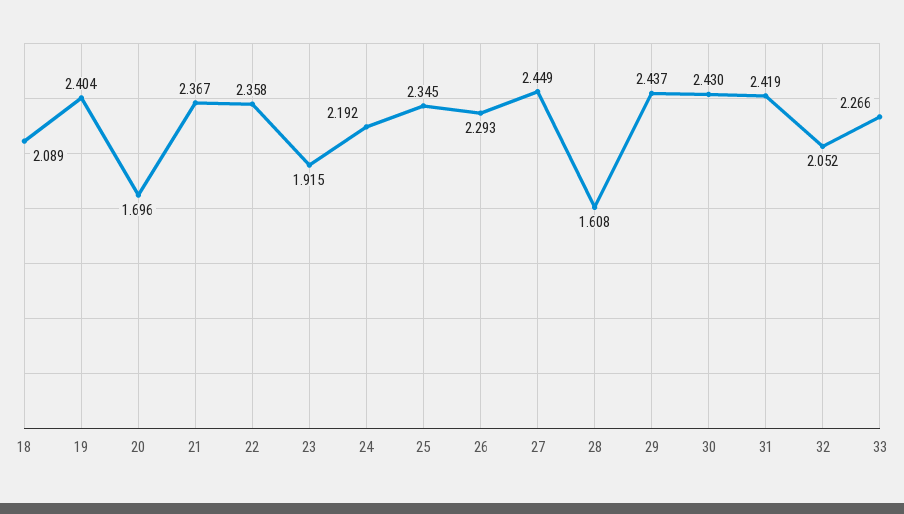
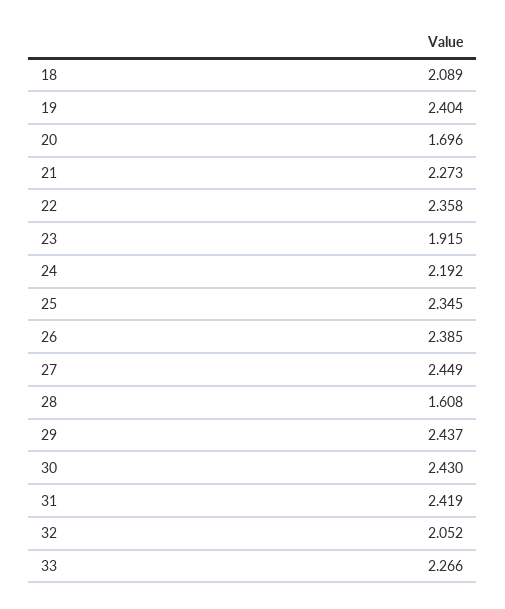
21: 2.367 -> 2.273
26: 2.293 -> 2.385

